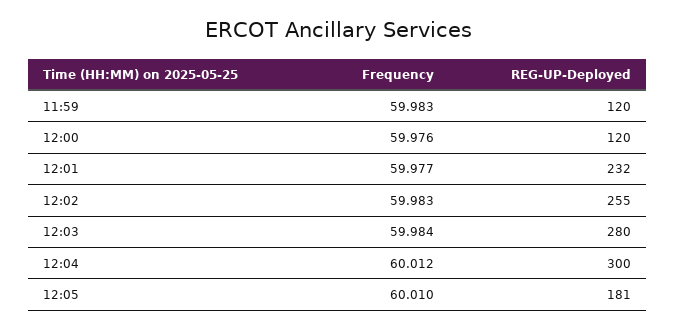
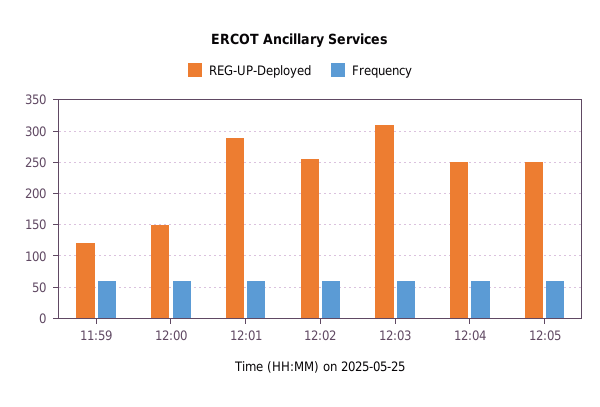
REG-UP-Deployed, 12:00: 120 -> 150
REG-UP-Deployed, 12:01: 232 -> 290
REG-UP-Deployed, 12:03: 280 -> 310
REG-UP-Deployed, 12:04: 300 -> 250
REG-UP-Deployed, 12:05: 181 -> 250

